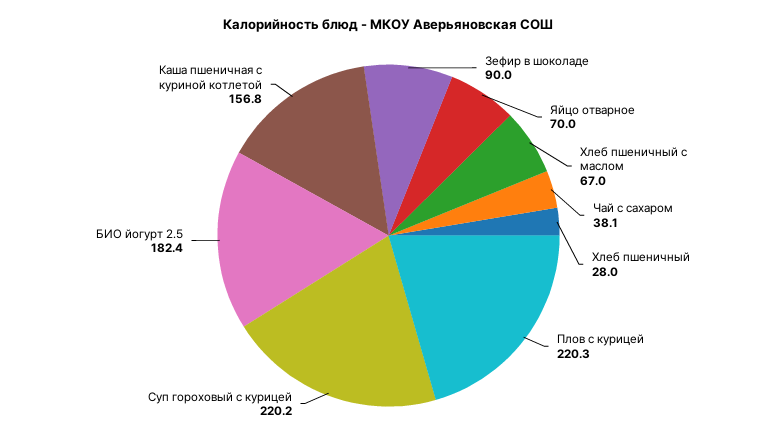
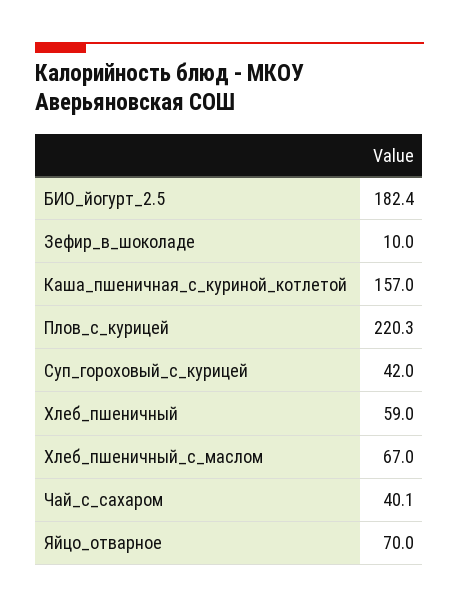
Зефир в шоколаде: 90 -> 10
Чай с сахаром: 38.1 -> 40.1
Хлеб пшеничный: 28 -> 59
Суп гороховый с курицей: 220.2 -> 42
Каша пшеничная с куриной котлетой: 156.8 -> 157

